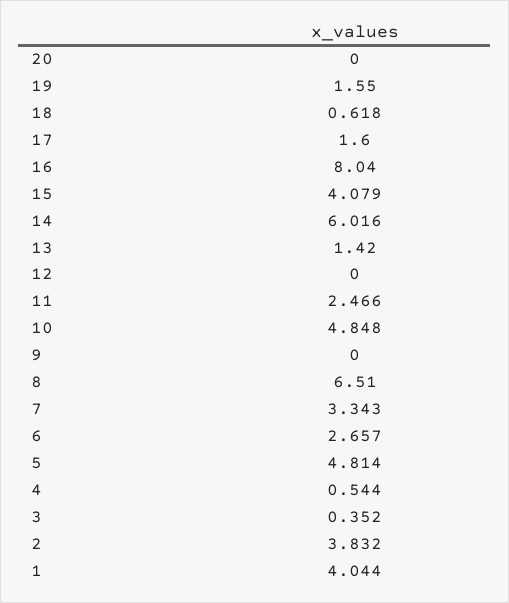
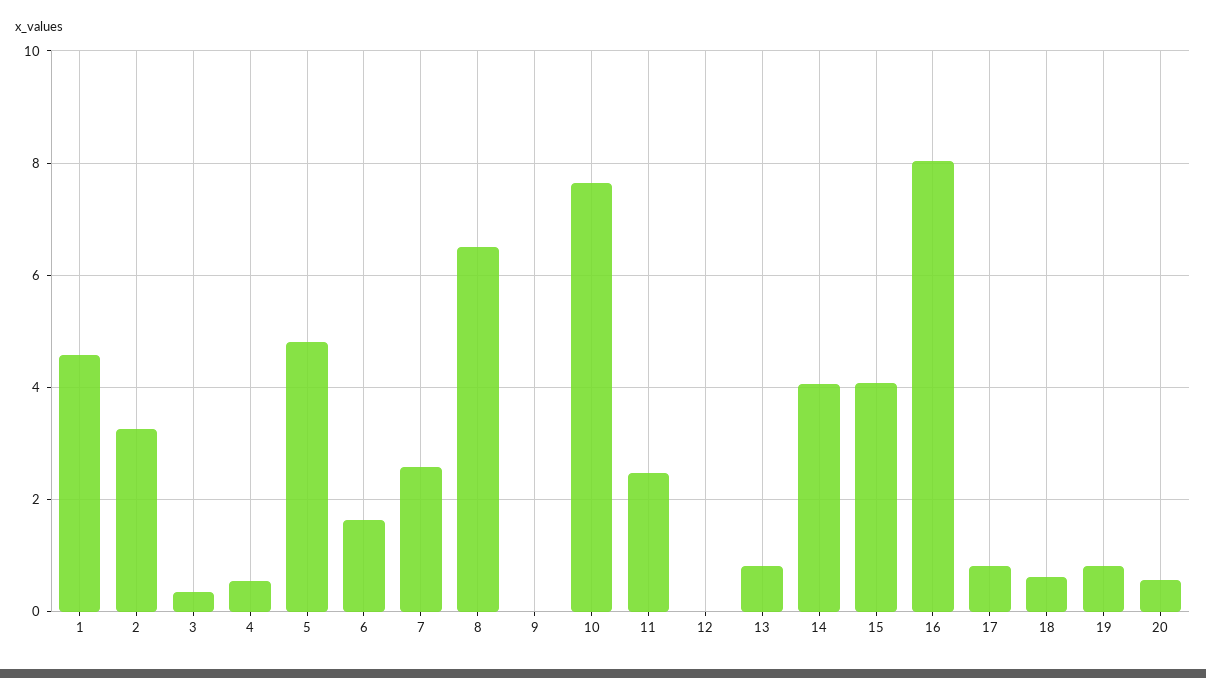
20: 0 -> 0.6
19: 1.55 -> 0.8
17: 1.6 -> 0.8
14: 6.016 -> 4
13: 1.42 -> 0.8
10: 4.848 -> 7.6
7: 3.343 -> 2.6
6: 2.657 -> 1.6
2: 3.832 -> 3.2
1: 4.044 -> 4.6

